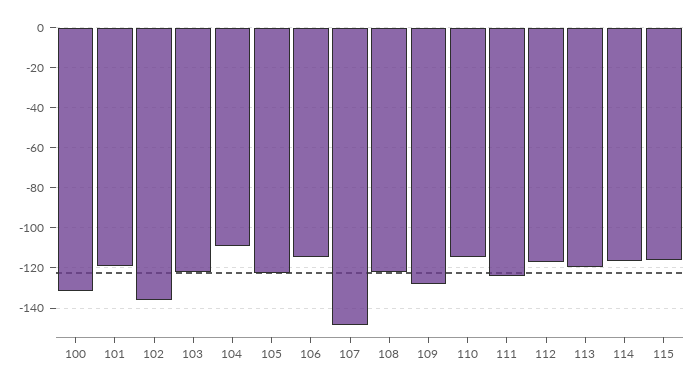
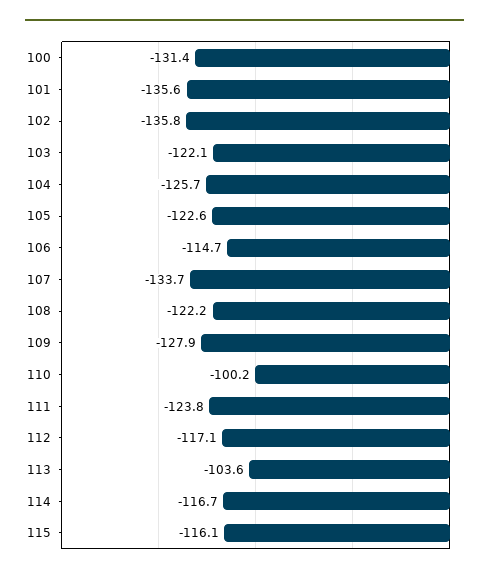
101: -120 -> -135.6
104: -110 -> -125.7
107: -150 -> -133.7
110: -115 -> -100.2
113: -120 -> -103.6

